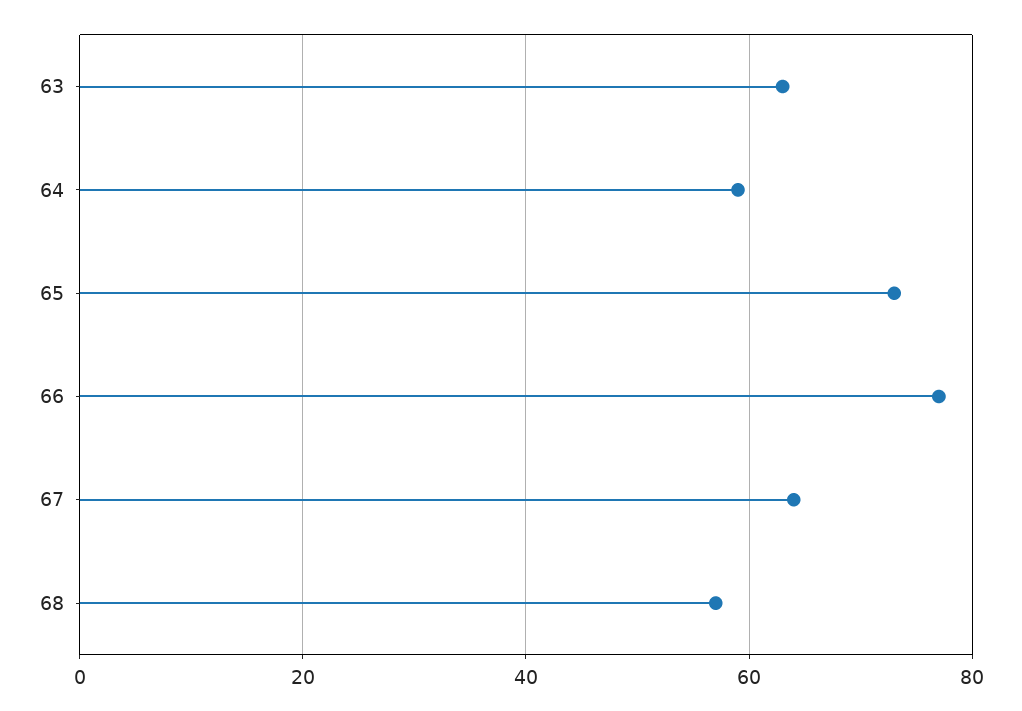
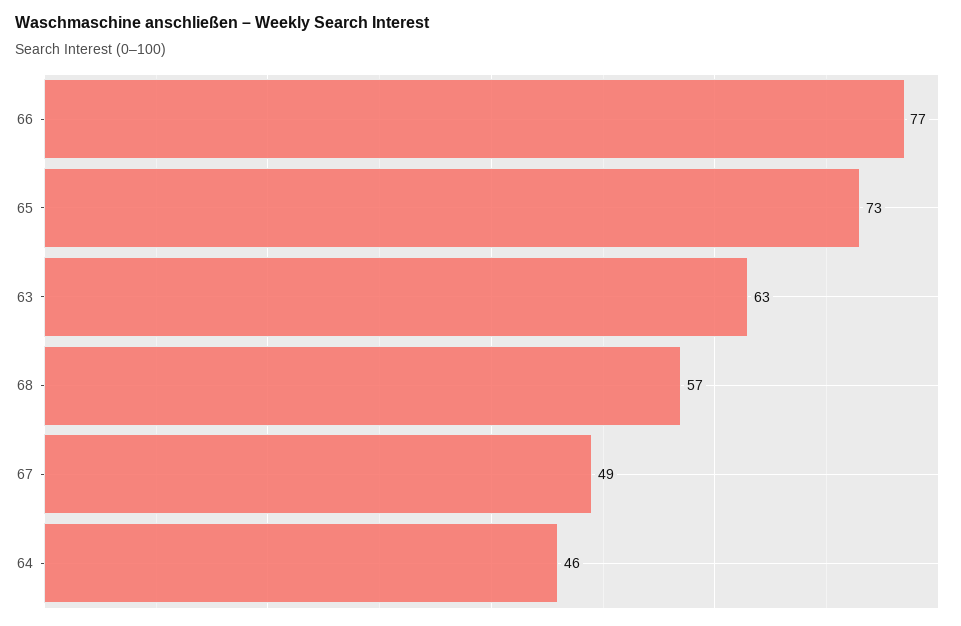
64: 60 -> 46
67: 65 -> 49

